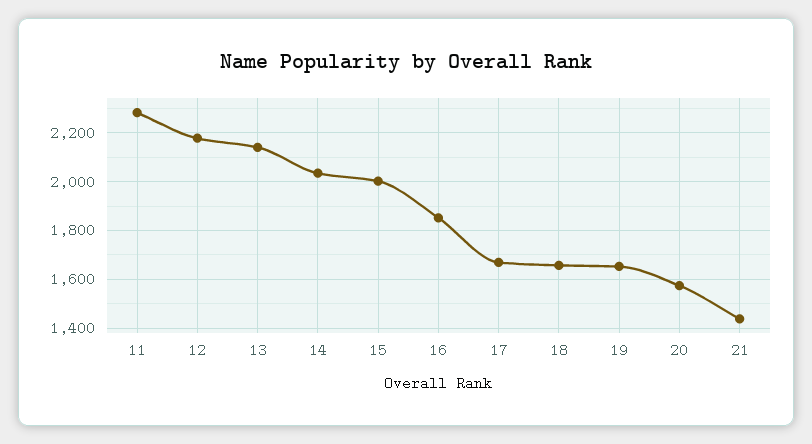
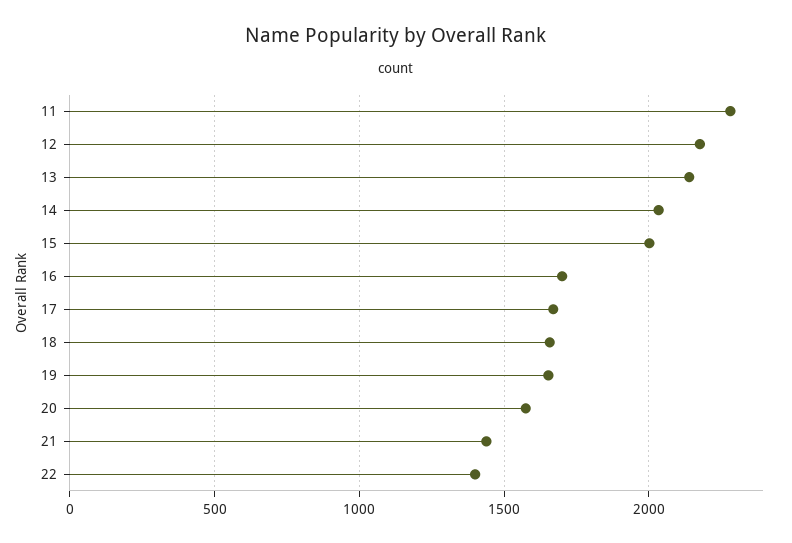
16: 1850 -> 1700
22: none -> 1400

